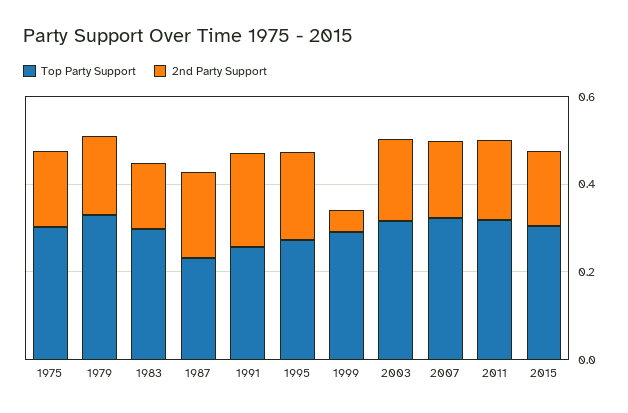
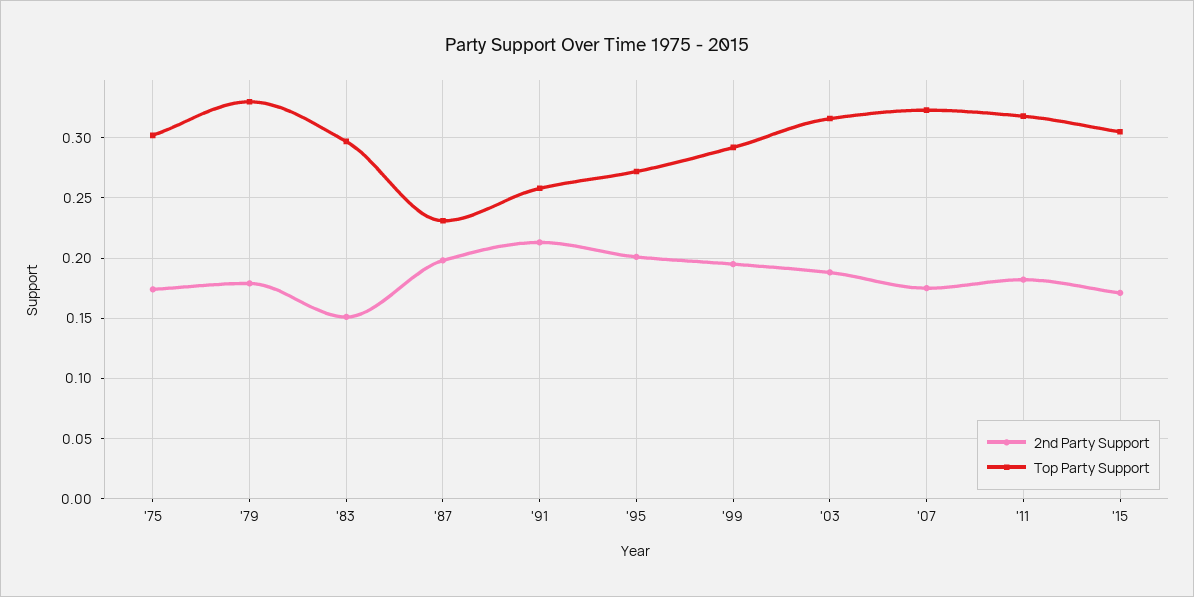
2nd Party Support, 1999: 0.05 -> 0.195

